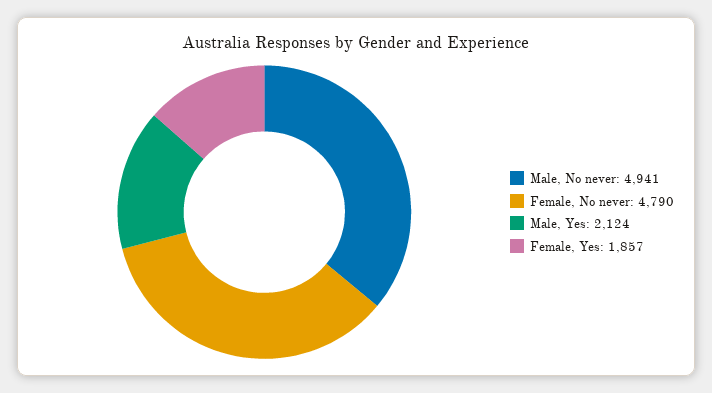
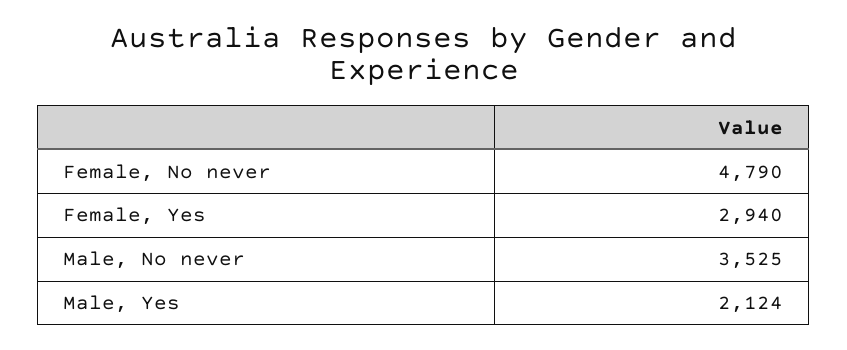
Male, No never: 4941 -> 3525
Female, Yes: 1857 -> 2940

